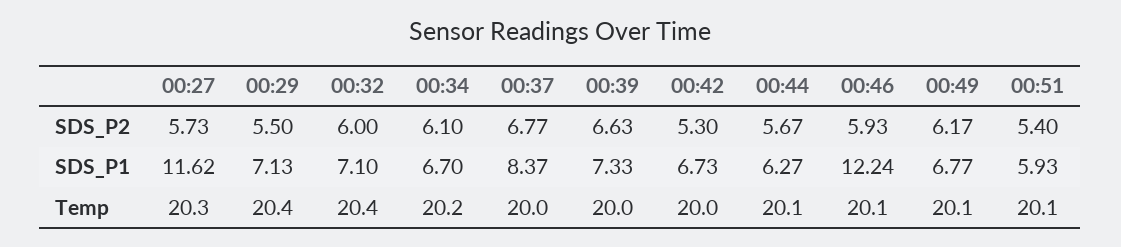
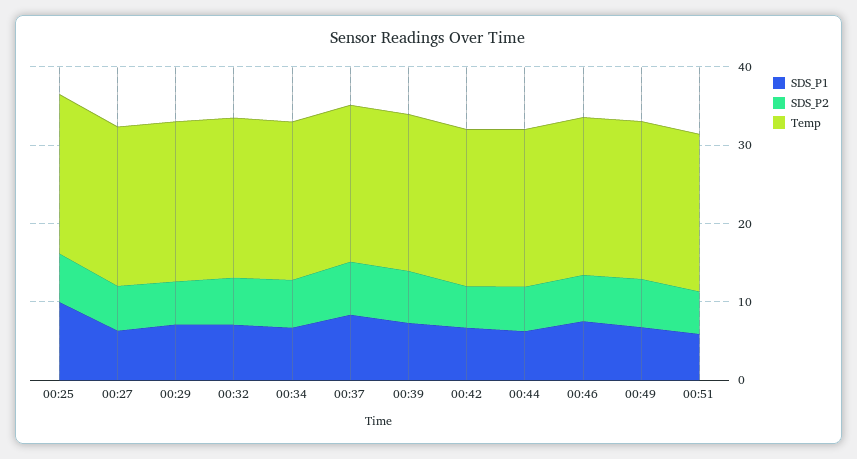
SDS_P1, 00:27: 11.62 -> 6
SDS_P1, 00:46: 12.24 -> 8
SDS_P1, 00:25: none -> 10
SDS_P2, 00:25: none -> 6
Temp, 00:25: none -> 20

